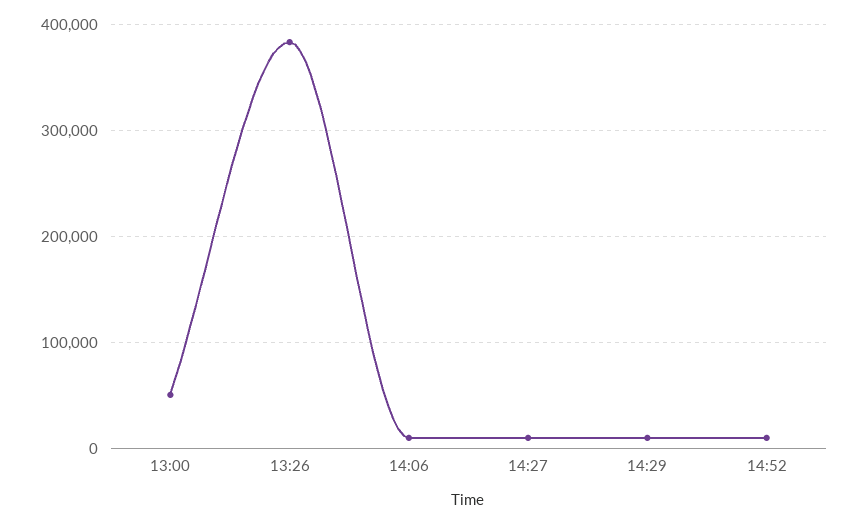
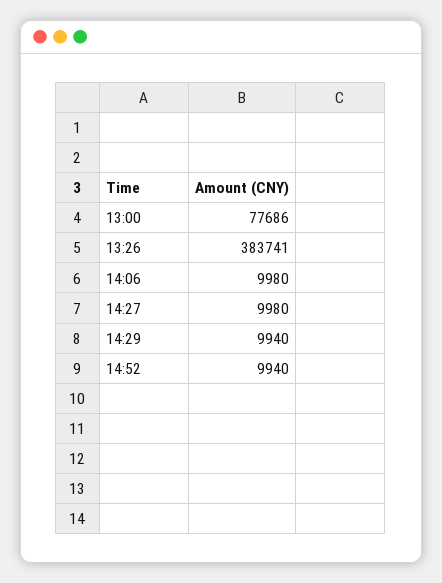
13:00: 50000 -> 77686

